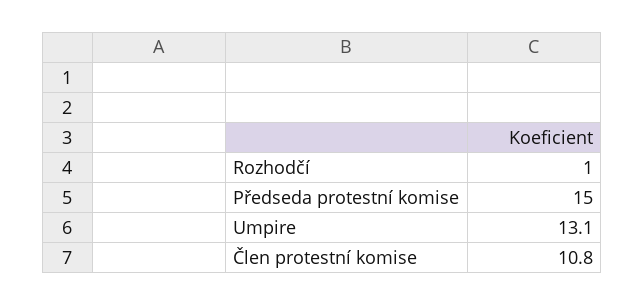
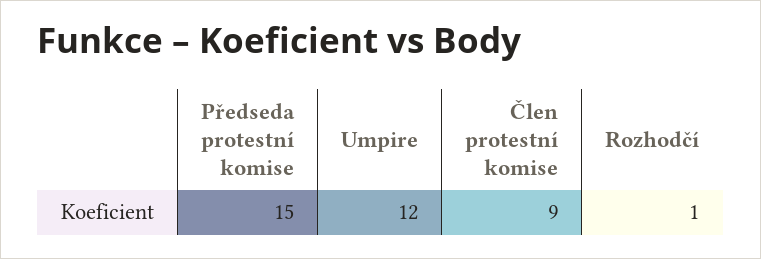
Umpire: 13.1 -> 12
Člen protestní komise: 10.8 -> 9

